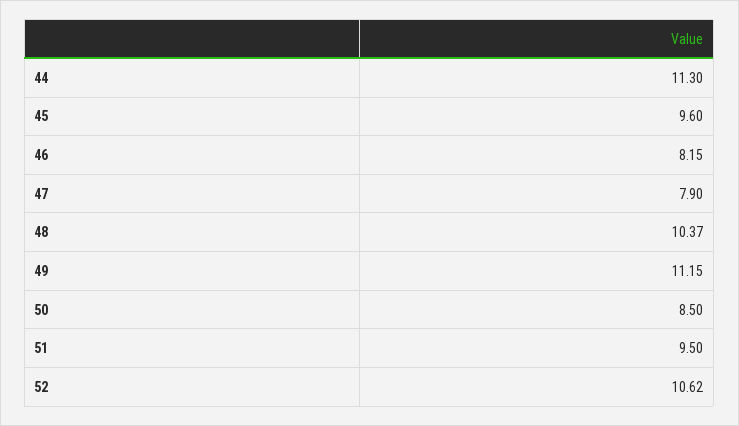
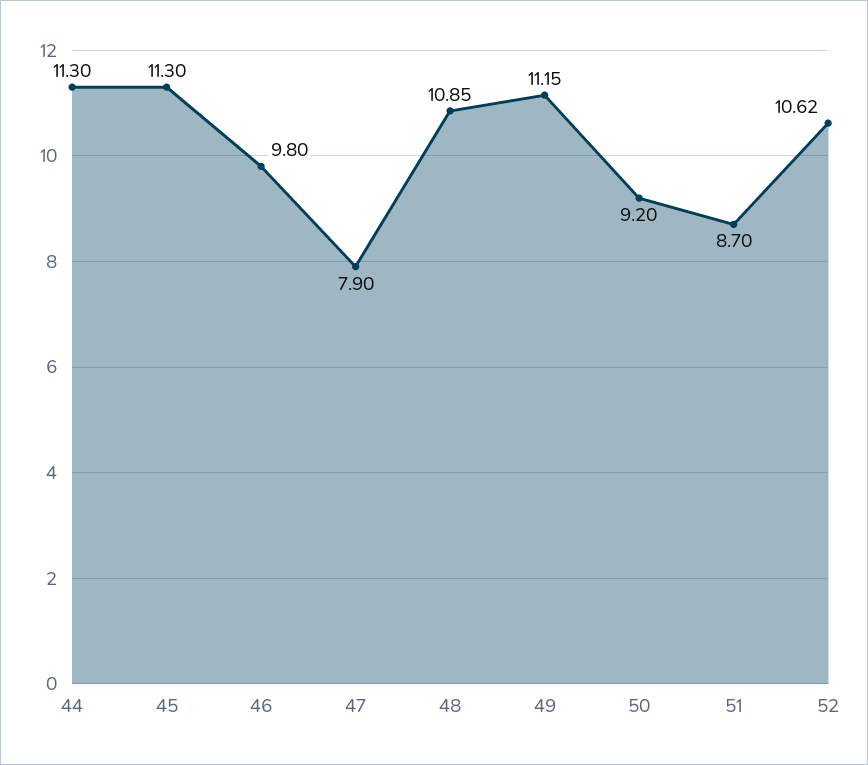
45: 9.6 -> 11.3
46: 8.15 -> 9.8
48: 10.37 -> 10.85
50: 8.5 -> 9.2
51: 9.5 -> 8.7

